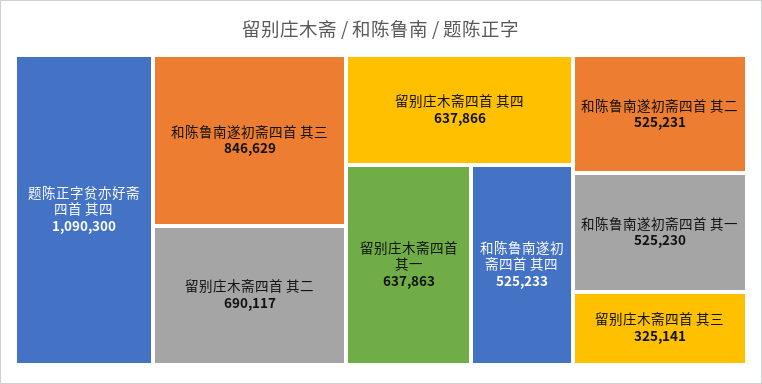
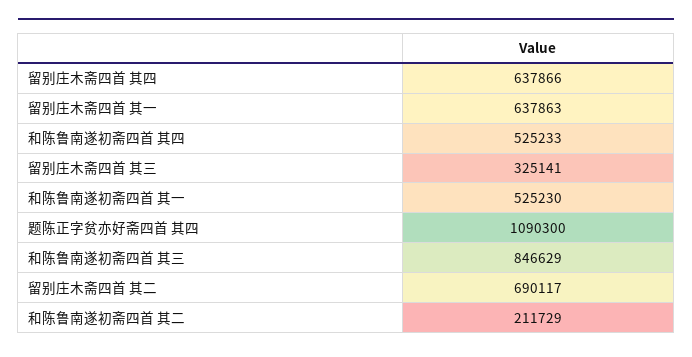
和陈鲁南遂初斋四首 其二: 525231 -> 211729

